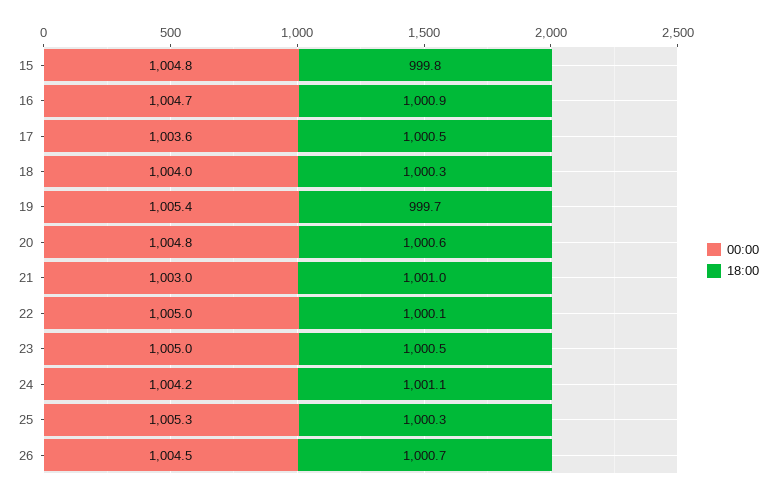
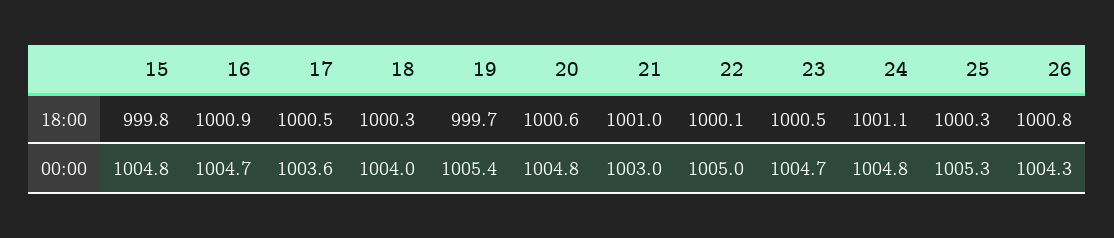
00:00, 23: 1005 -> 1004.7
00:00, 24: 1004.2 -> 1004.8
00:00, 26: 1004.5 -> 1004.3
18:00, 26: 1000.7 -> 1000.8

